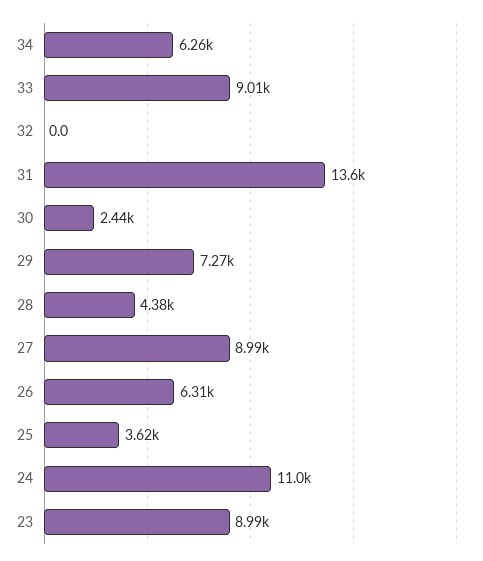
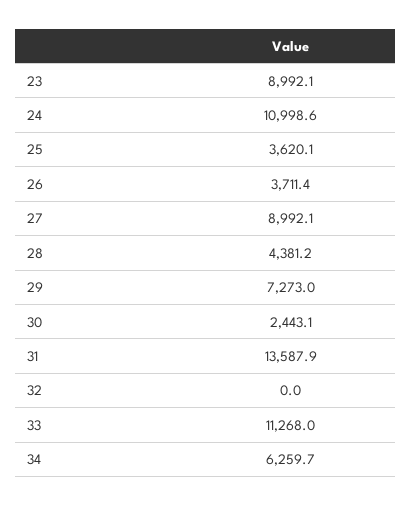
33: 9010 -> 11268
26: 6310 -> 3711.4

